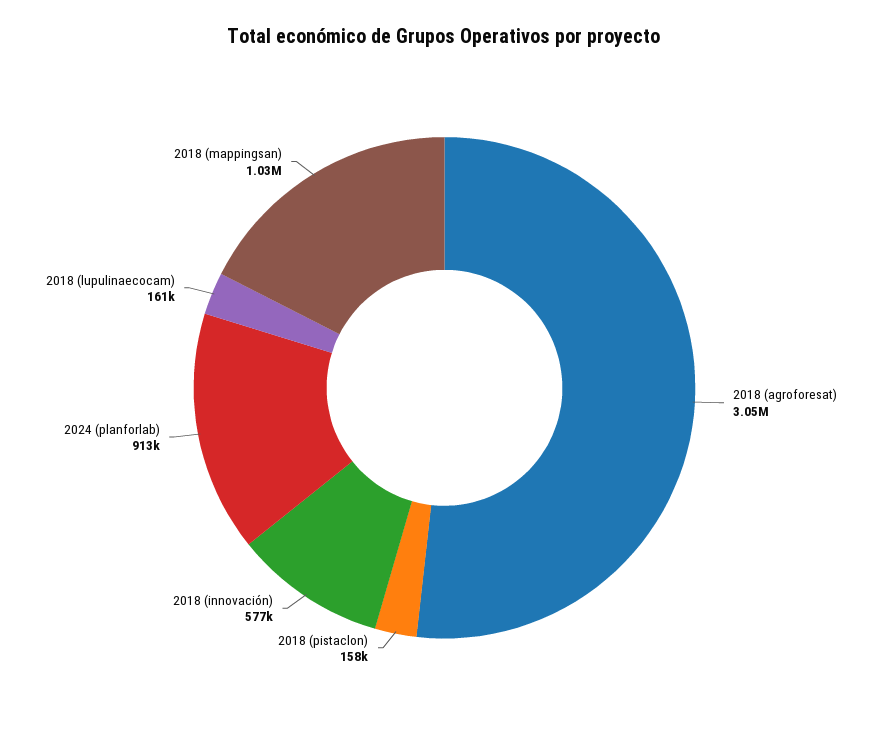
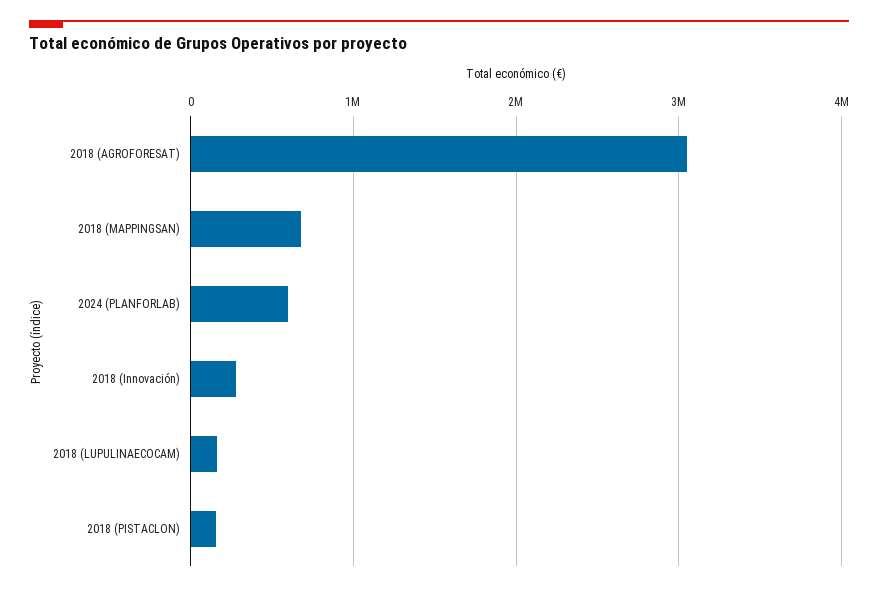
2018 (innovación): 577000 -> 300000
2024 (planforlab): 913000 -> 600000
2018 (mappingsan): 1030000 -> 700000

